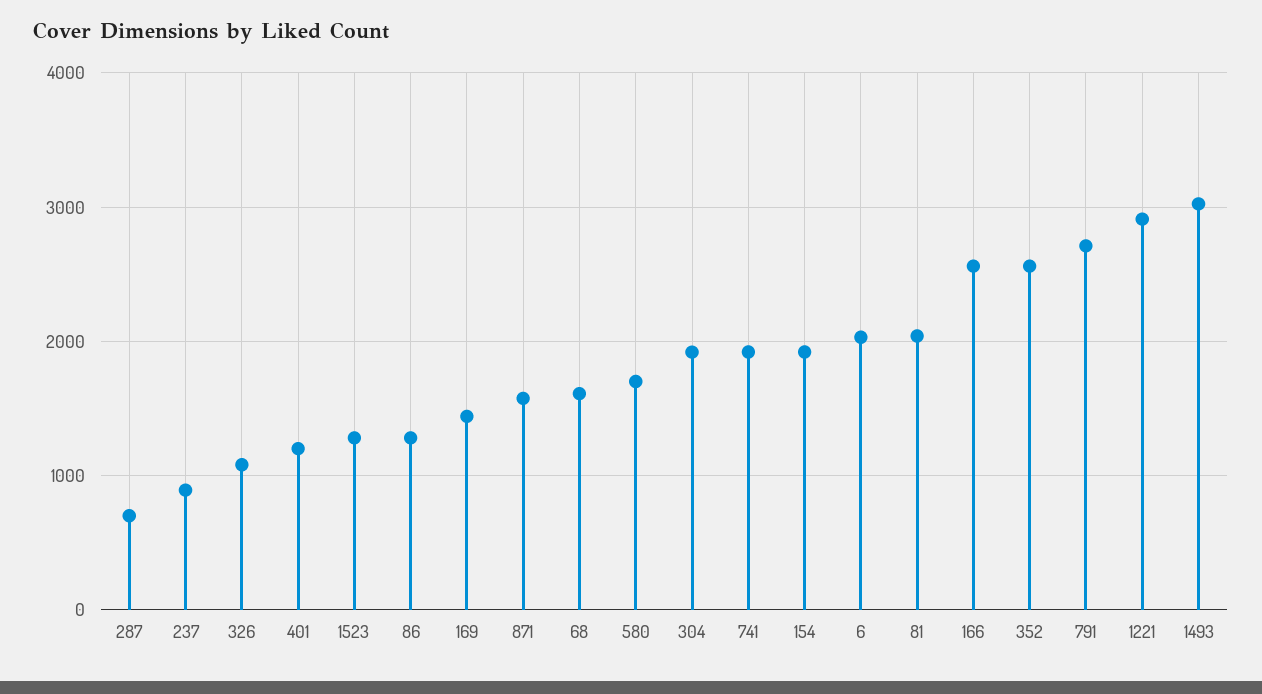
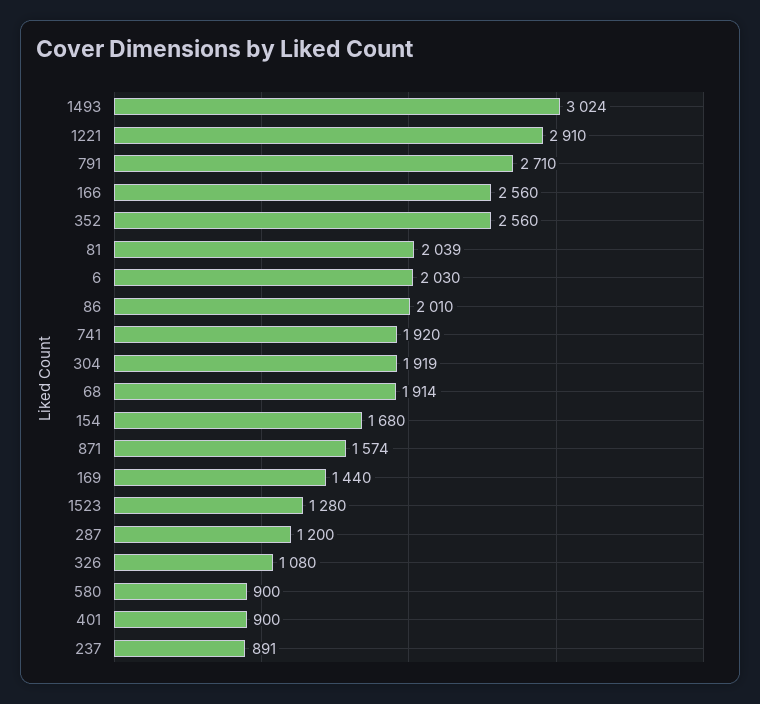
287: 700 -> 1200
401: 1200 -> 900
86: 1300 -> 2010
68: 1600 -> 1914
580: 1700 -> 900
154: 1900 -> 1680

